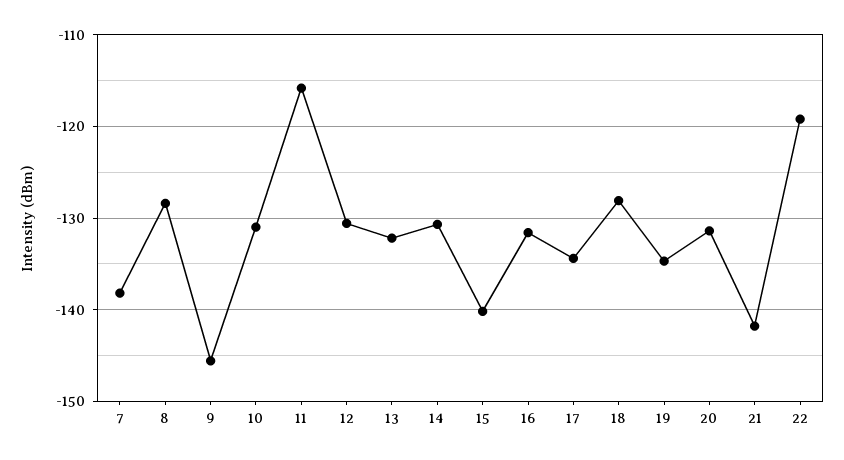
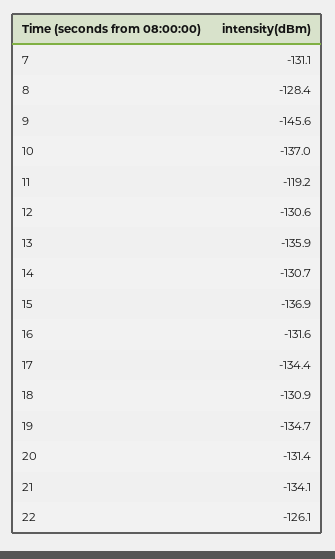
7: -138 -> -131.1
10: -131 -> -137
11: -116 -> -119.2
13: -132 -> -135.9
15: -140 -> -136.9
18: -128 -> -130.9
21: -142 -> -134.1
22: -119 -> -126.1

